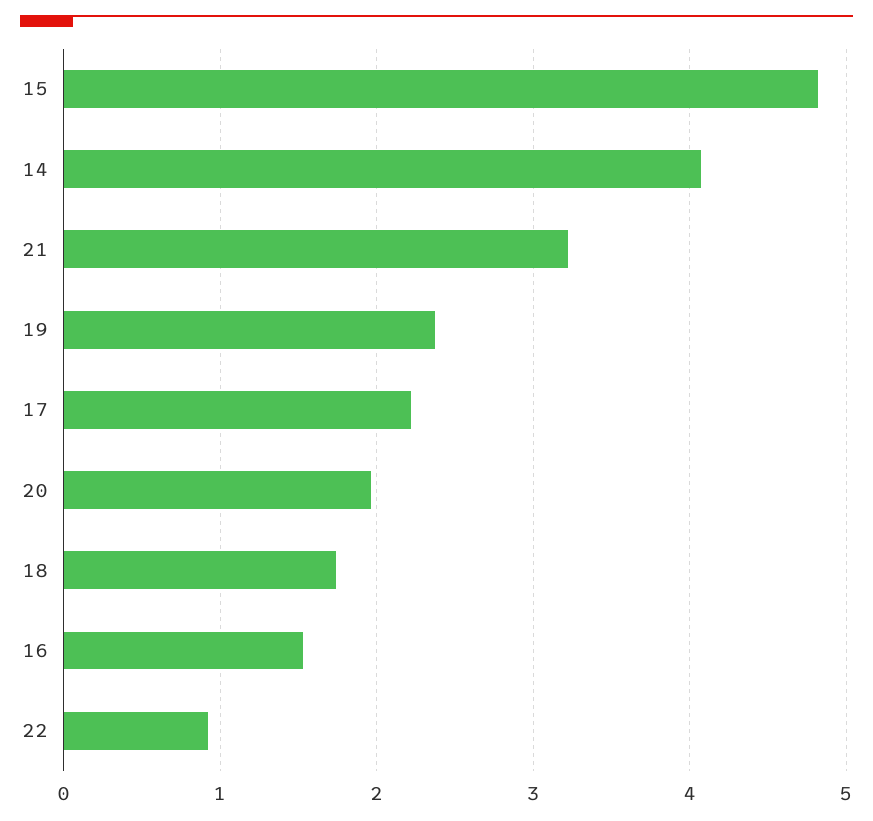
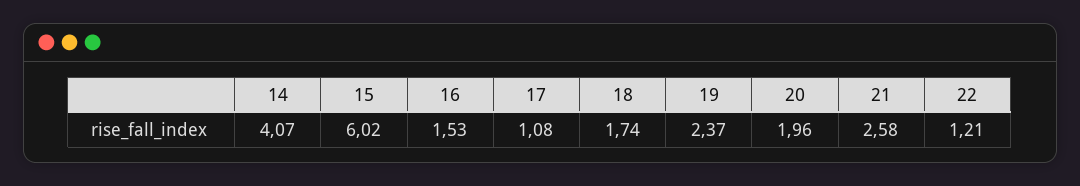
15: 4.8 -> 6.02
21: 3.2 -> 2.58
17: 2.2 -> 1.08
22: 0.9 -> 1.21

